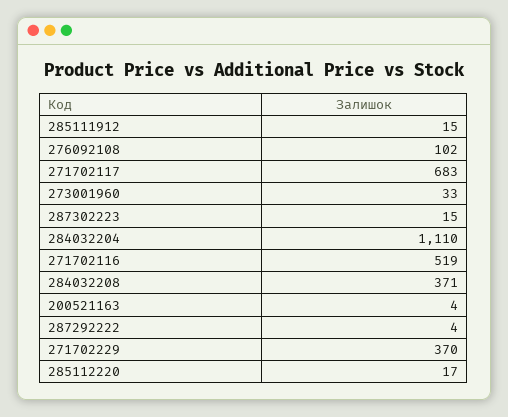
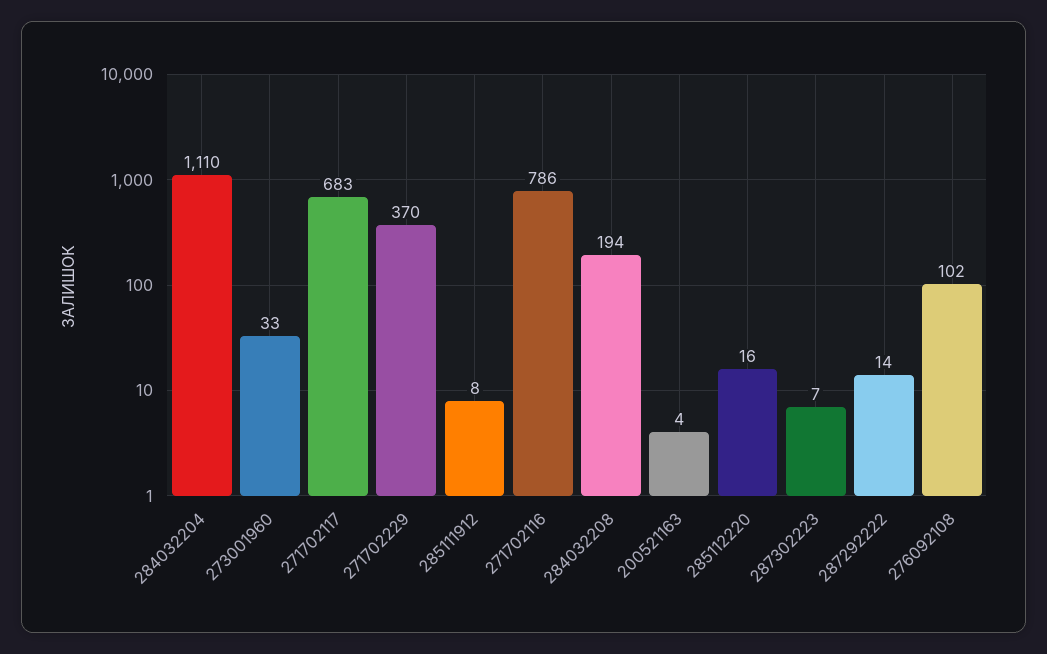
285111912: 15 -> 8
287302223: 15 -> 7
271702116: 519 -> 786
284032208: 371 -> 194
287292222: 4 -> 14
285112220: 17 -> 16

